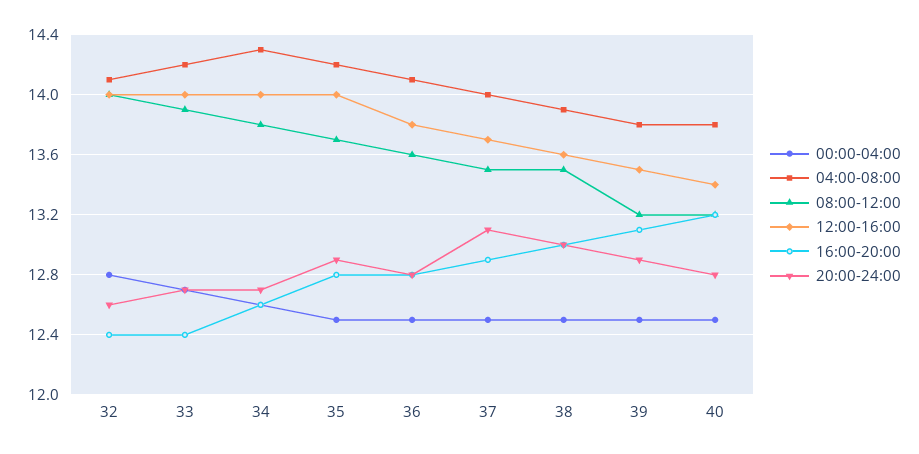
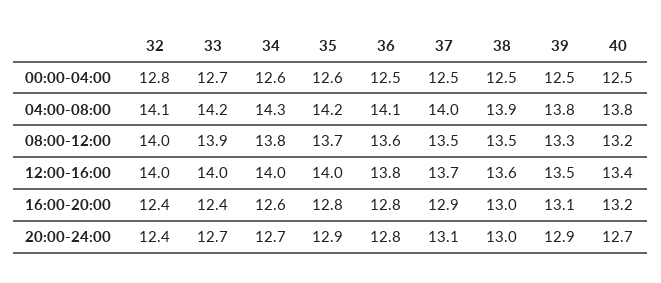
20:00-24:00, 32: 12.6 -> 12.4
00:00-04:00, 35: 12.5 -> 12.6
08:00-12:00, 39: 13.2 -> 13.3
20:00-24:00, 40: 12.8 -> 12.7

